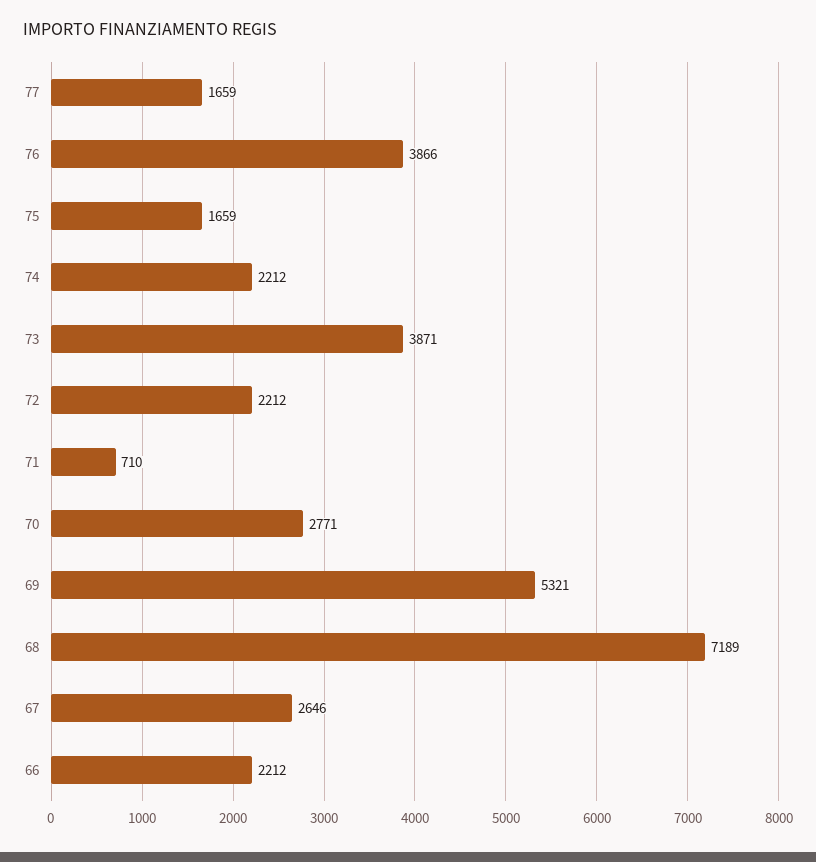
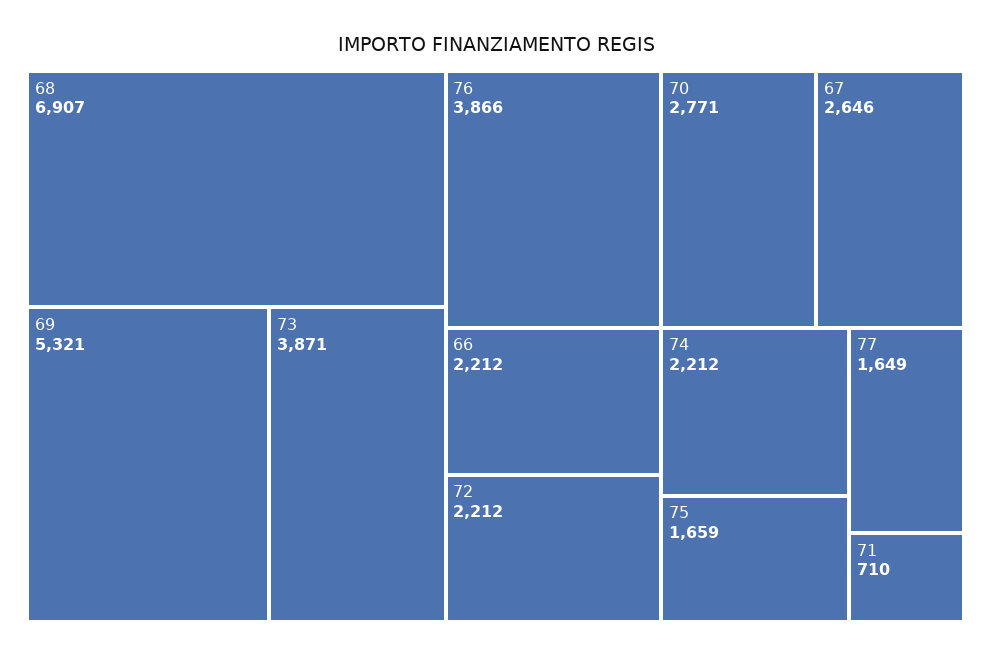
77: 1659 -> 1649
68: 7189 -> 6907

